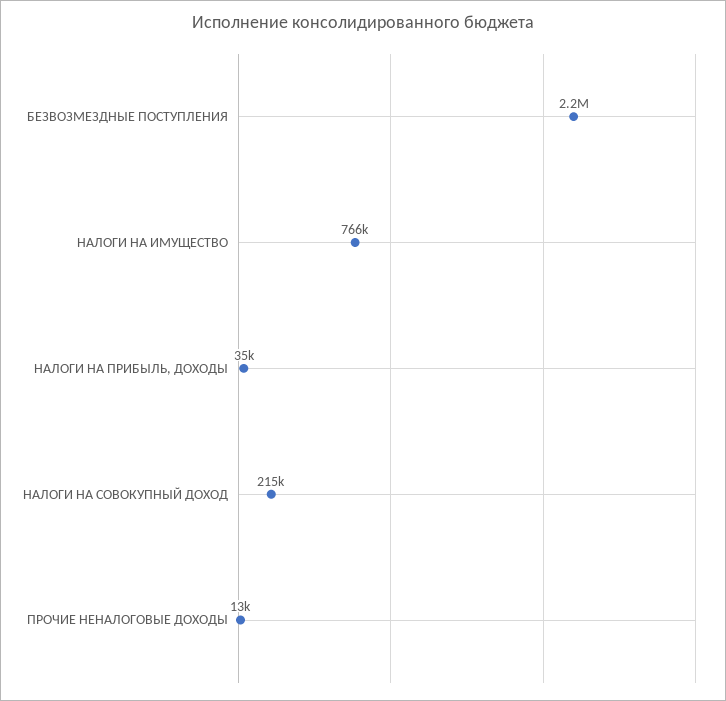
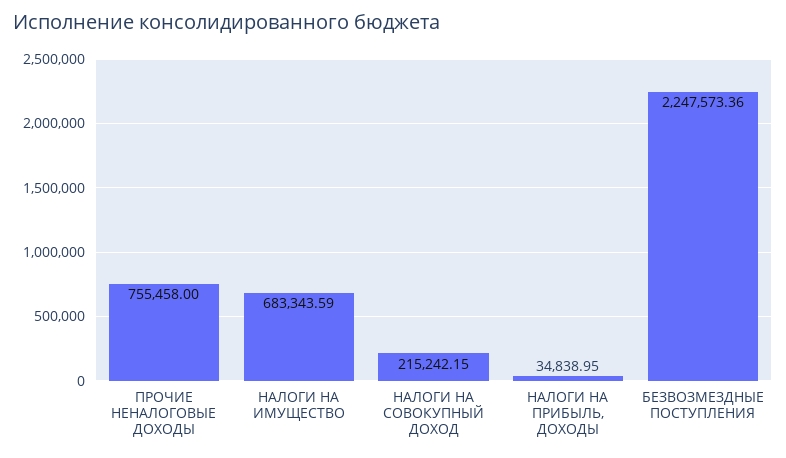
НАЛОГИ НА ИМУЩЕСТВО: 766000 -> 683343.59
ПРОЧИЕ НЕНАЛОГОВЫЕ ДОХОДЫ: 13000 -> 755458

